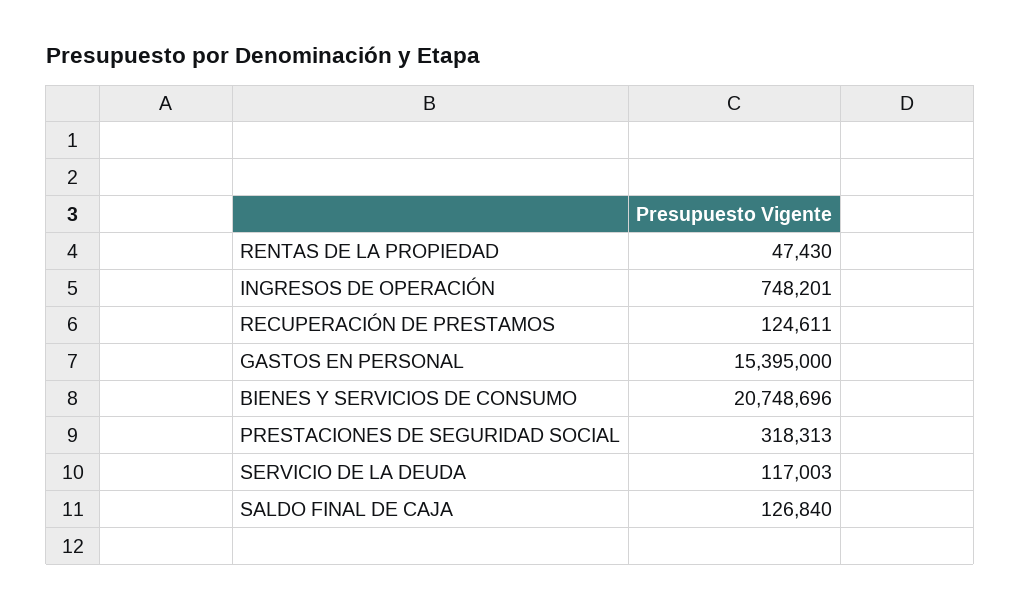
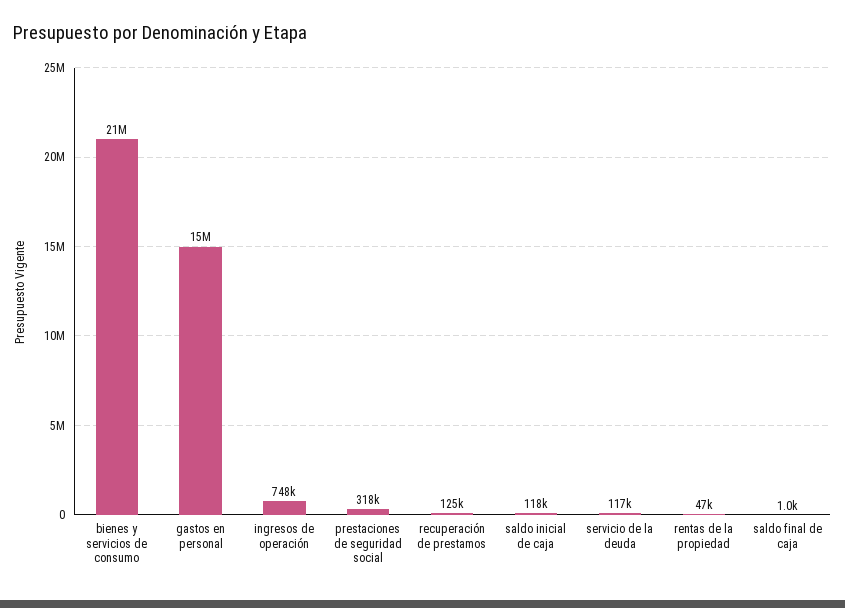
SALDO FINAL DE CAJA: 126840 -> 1000
saldo inicial de caja: none -> 118000

